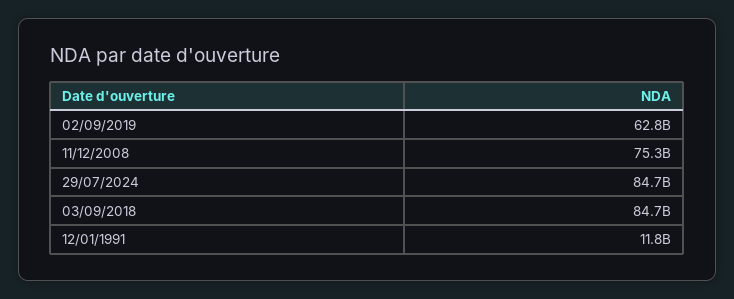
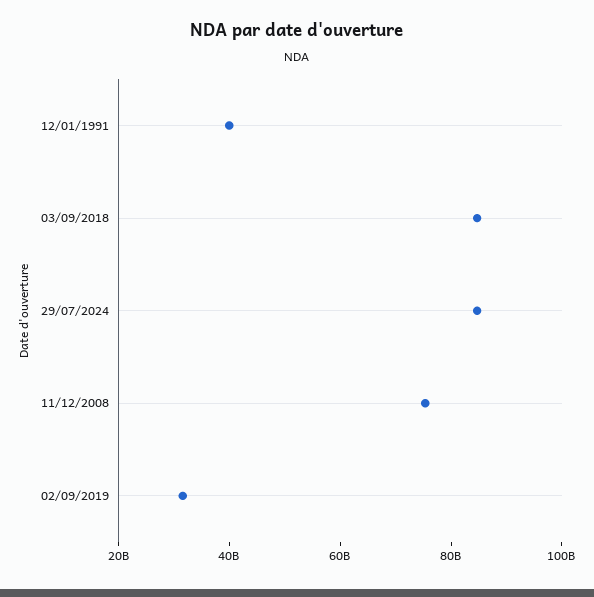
02/09/2019: 62800000000 -> 30000000000
12/01/1991: 11800000000 -> 40000000000

